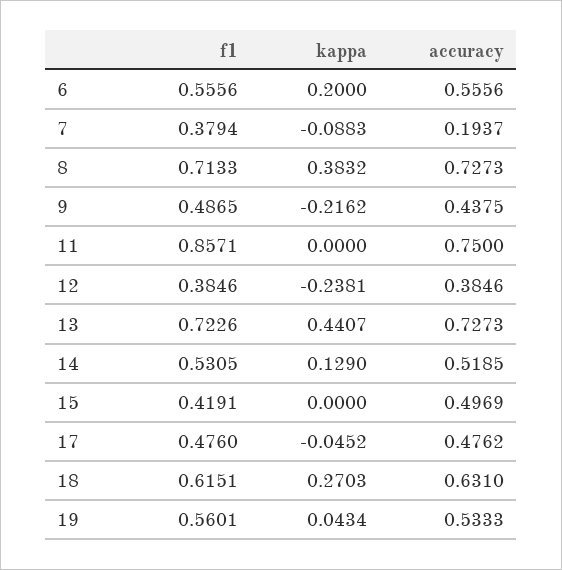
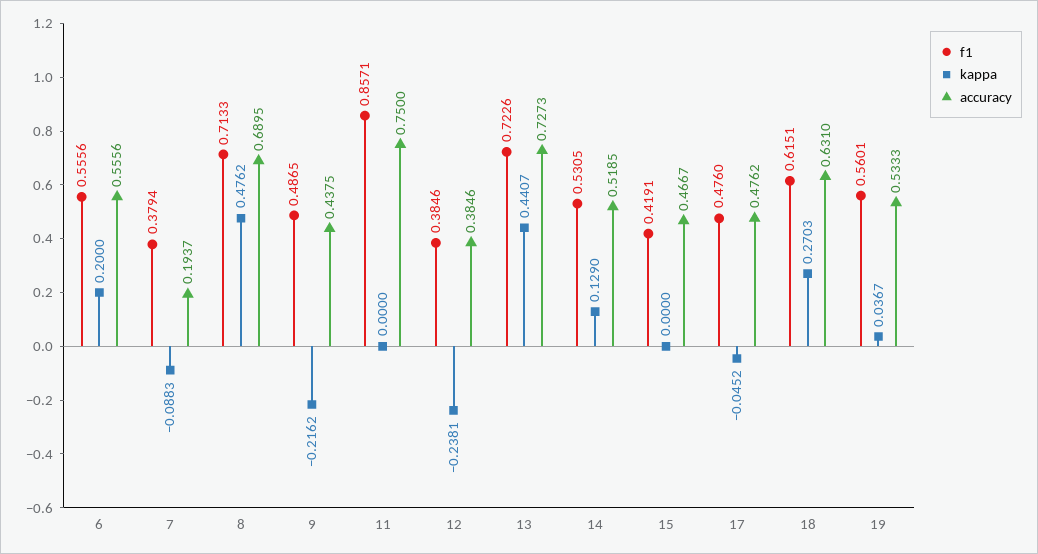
kappa, 8: 0.3832 -> 0.4762
accuracy, 8: 0.7273 -> 0.6895
accuracy, 15: 0.4969 -> 0.4667
kappa, 19: 0.0434 -> 0.0367

